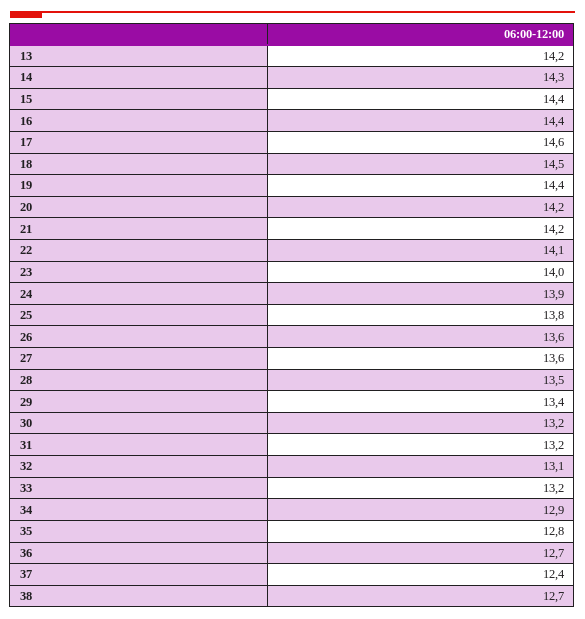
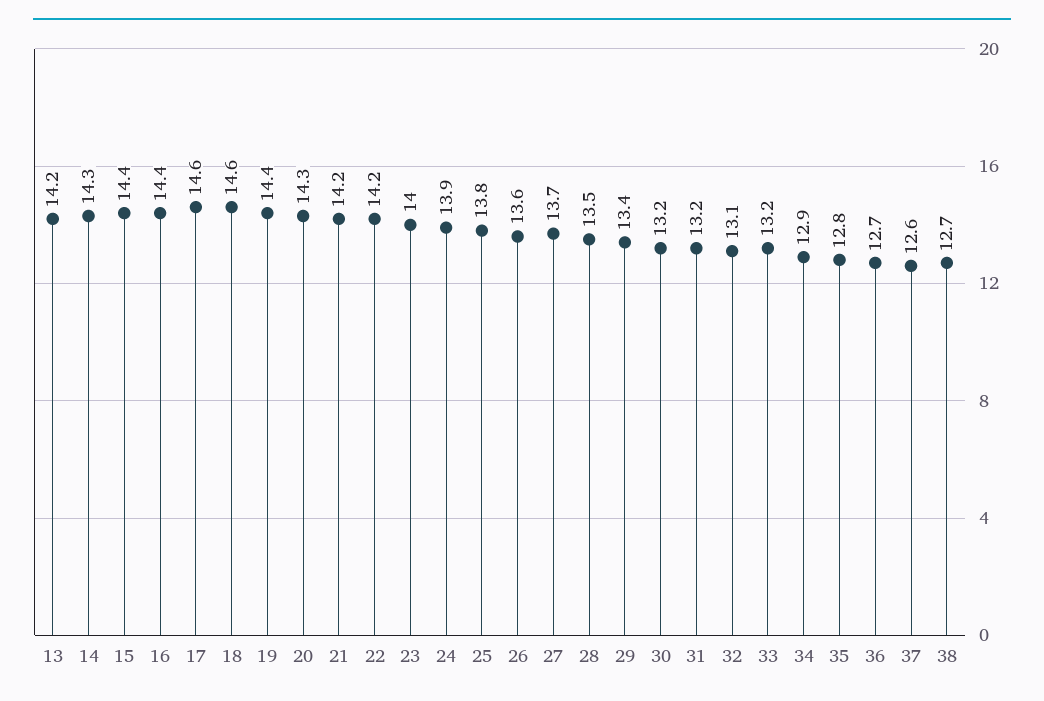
18: 14.5 -> 14.6
20: 14.2 -> 14.3
22: 14.1 -> 14.2
27: 13.6 -> 13.7
37: 12.4 -> 12.6

